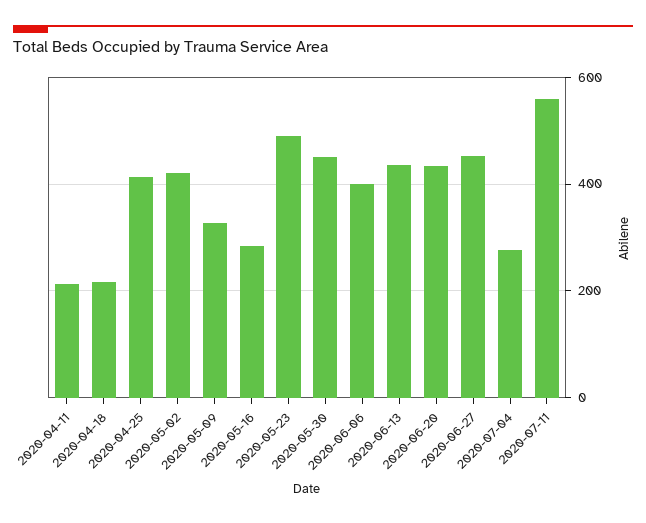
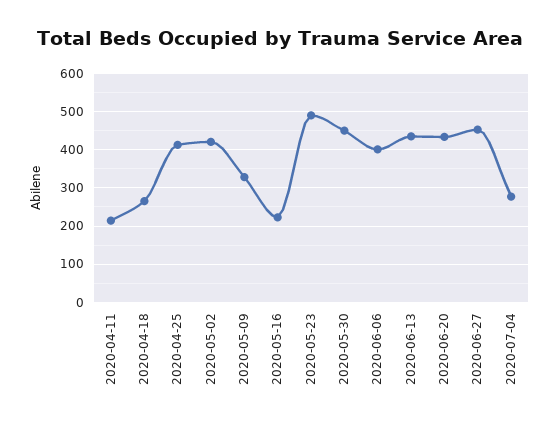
2020-04-18: 220 -> 260
2020-05-16: 280 -> 220
2020-07-11: 560 -> none

